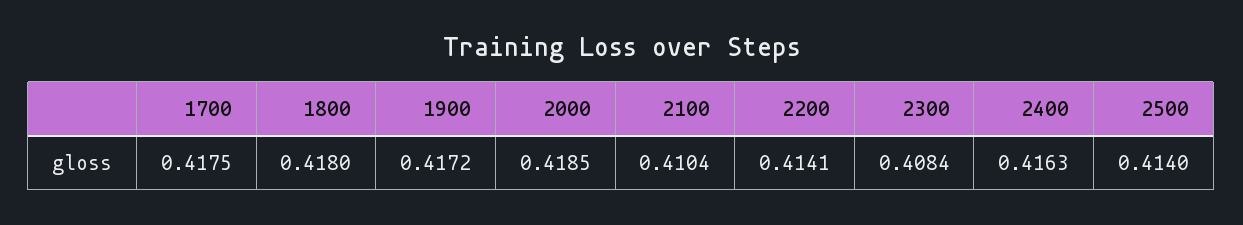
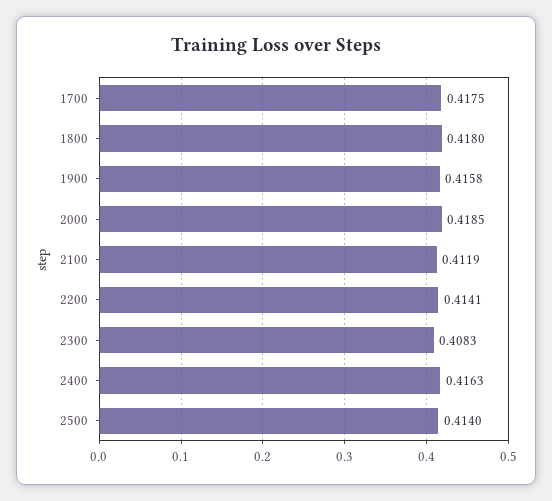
1900: 0.4172 -> 0.4158
2100: 0.4104 -> 0.4119
2300: 0.4084 -> 0.4083

